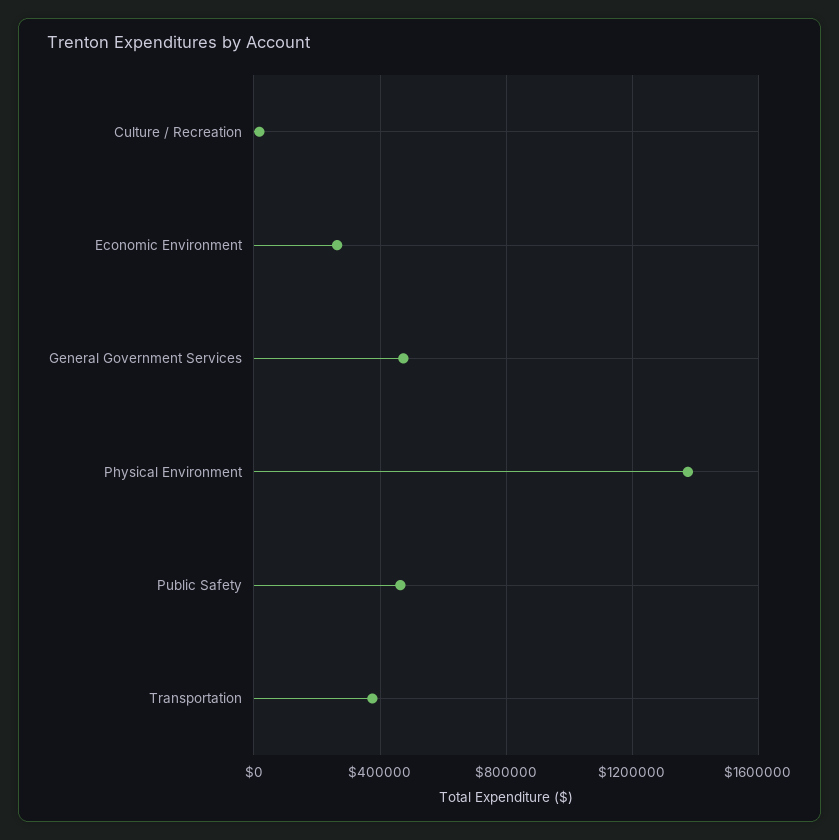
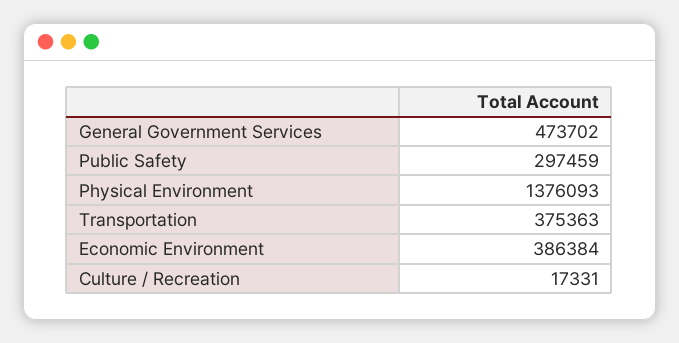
Economic Environment: 250000 -> 386384
Public Safety: 450000 -> 297459

